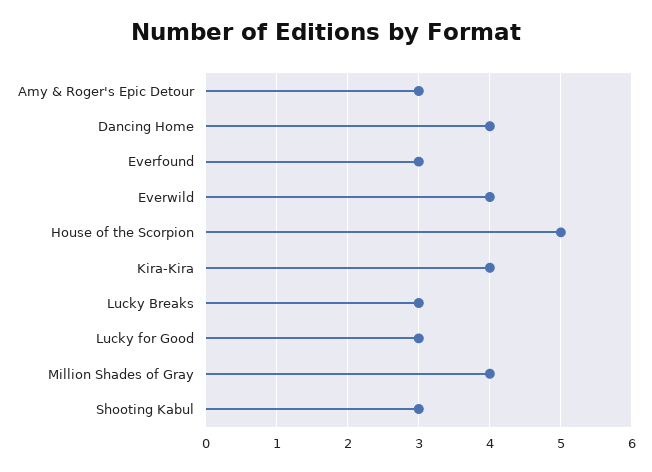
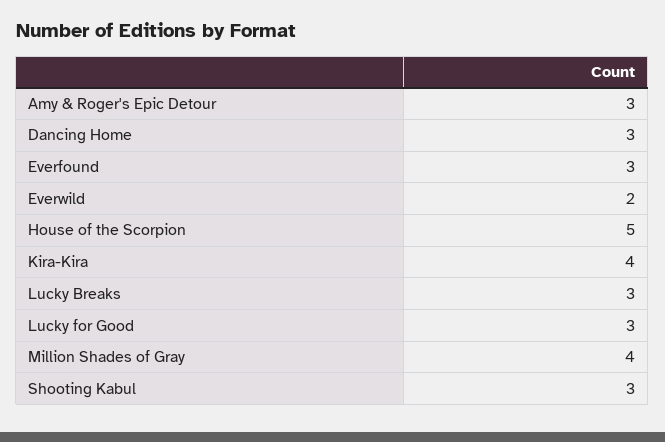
Dancing Home: 4 -> 3
Everwild: 4 -> 2

